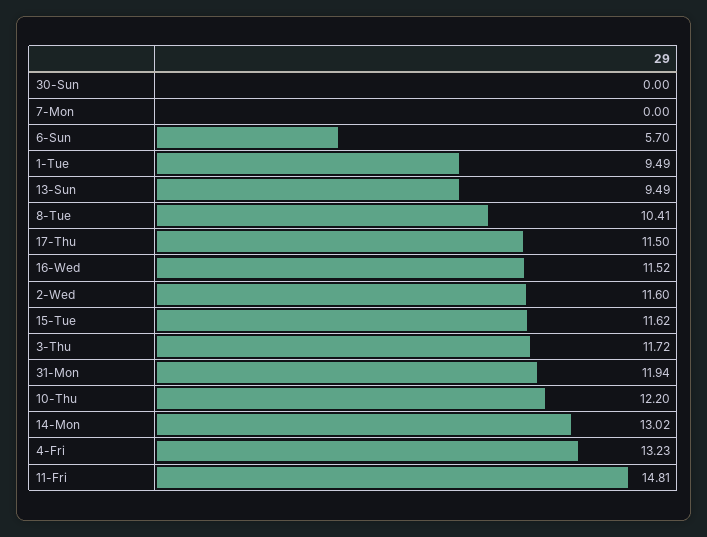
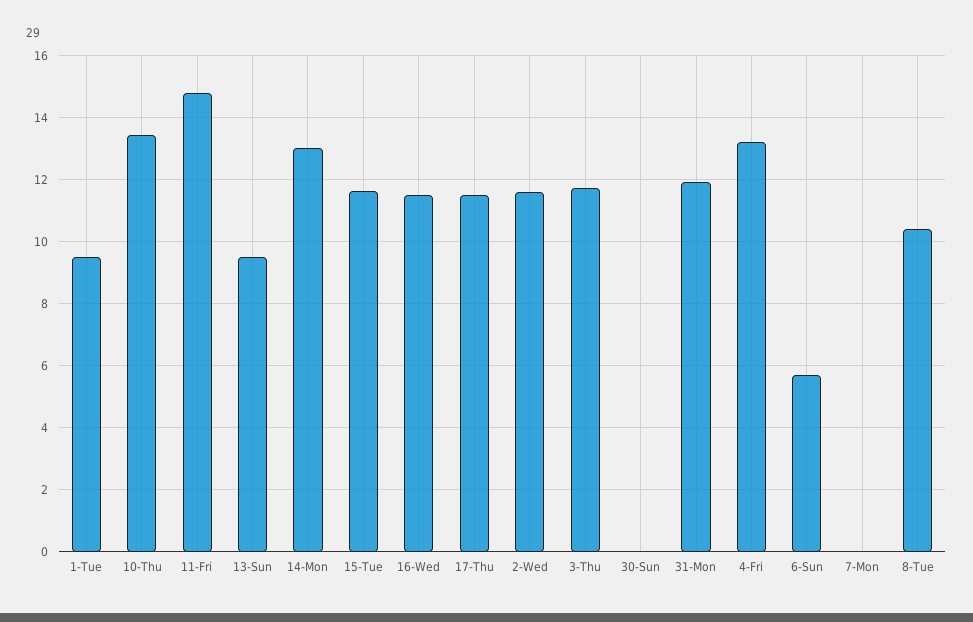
10-Thu: 12.2 -> 13.4

